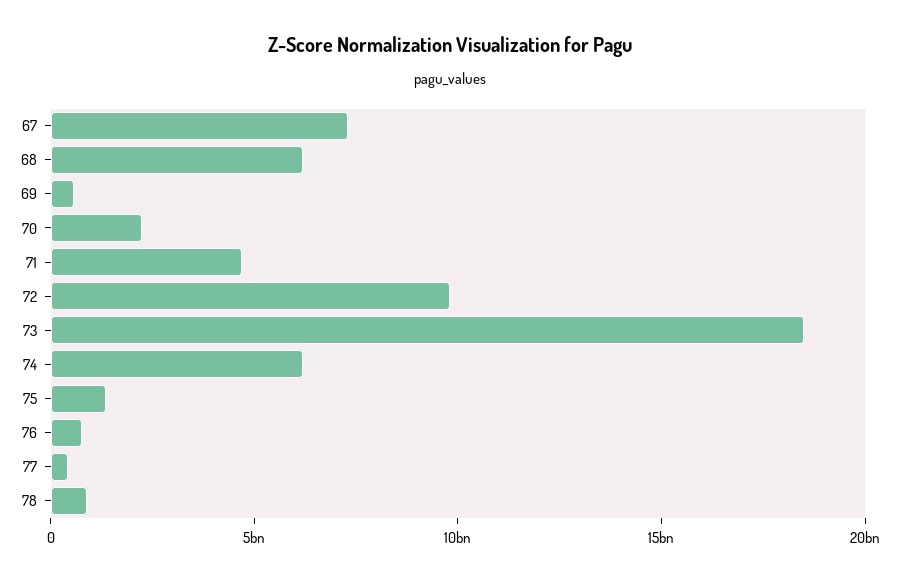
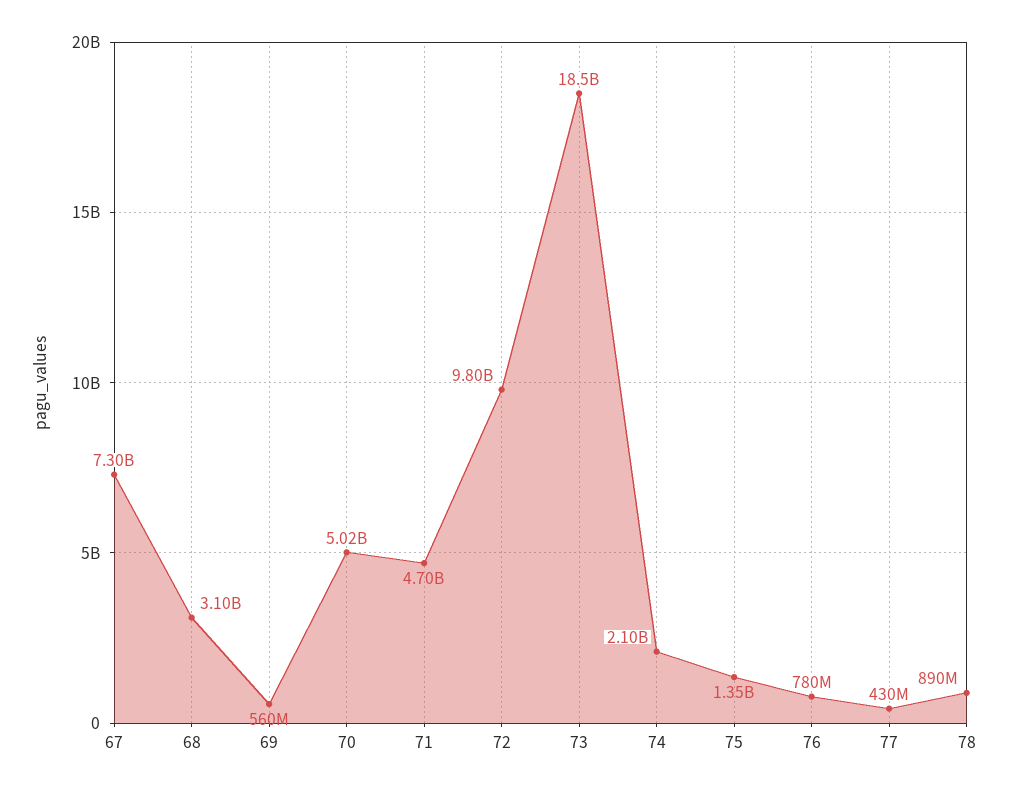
68: 6000000000 -> 3100000000
70: 2000000000 -> 5020000000
74: 6000000000 -> 2100000000

